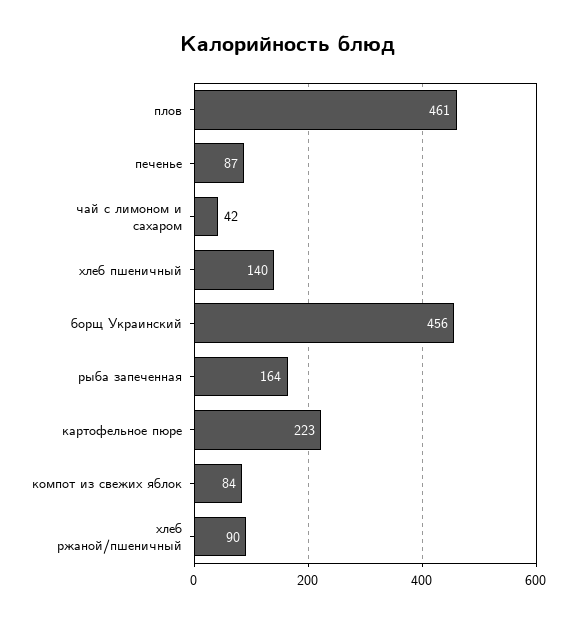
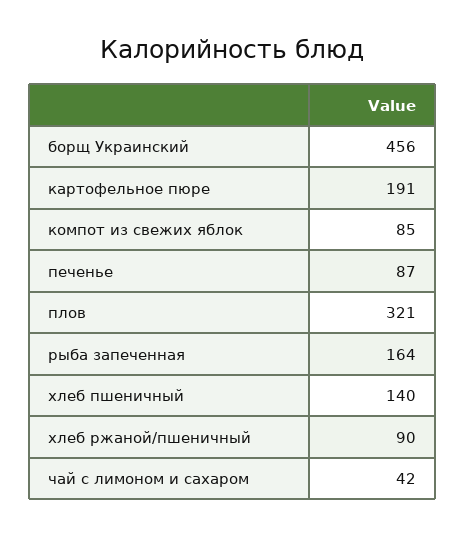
плов: 461 -> 321
картофельное пюре: 223 -> 191
компот из свежих яблок: 84 -> 85

